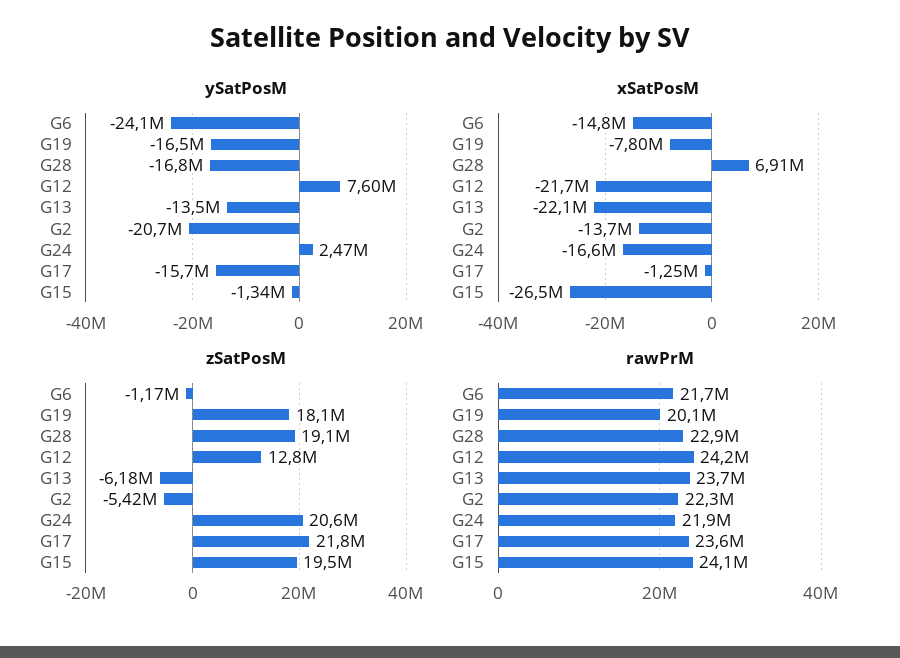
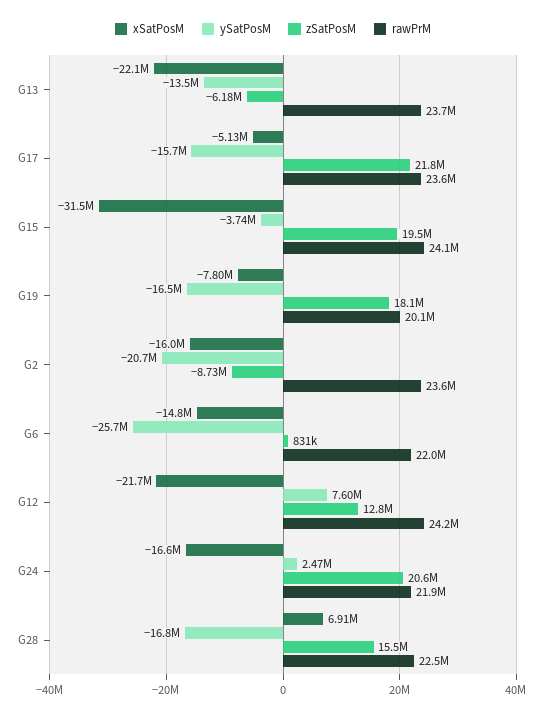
ySatPosM, G6: -24100000 -> -25700000
ySatPosM, G15: -1340000 -> -3740000
xSatPosM, G2: -13700000 -> -16000000
xSatPosM, G17: -1250000 -> -5130000
xSatPosM, G15: -26500000 -> -31500000
zSatPosM, G6: -1170000 -> 831000
zSatPosM, G28: 19100000 -> 15500000
zSatPosM, G2: -5420000 -> -8730000
rawPrM, G6: 21700000 -> 22000000
rawPrM, G28: 22900000 -> 22500000
rawPrM, G2: 22300000 -> 23600000

